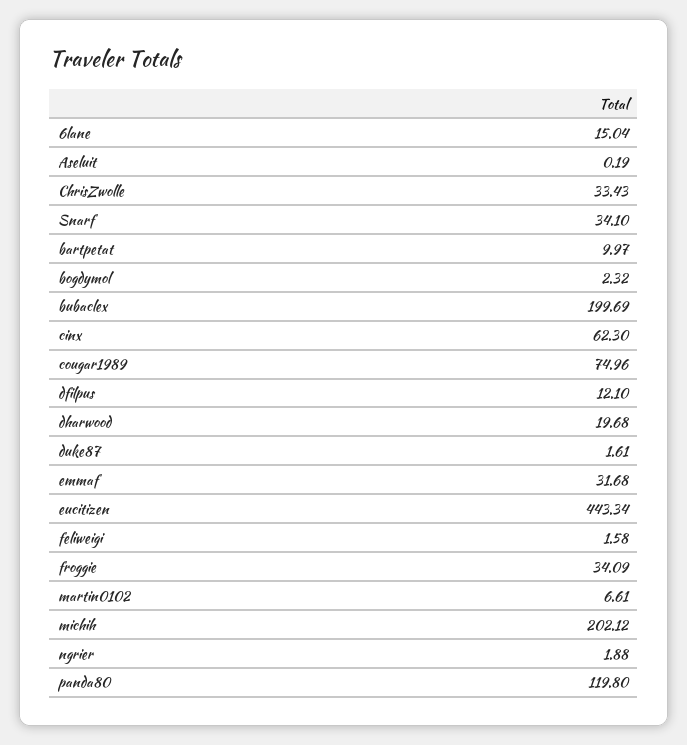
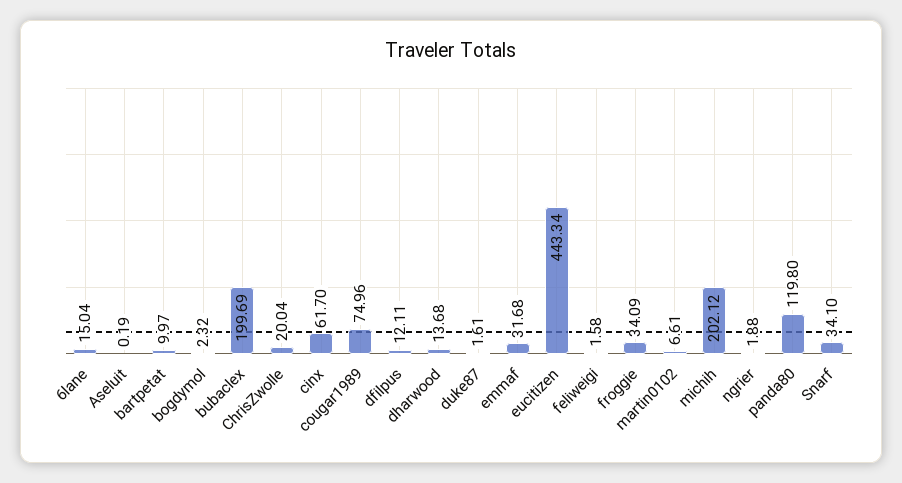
ChrisZwolle: 33.43 -> 20.04
cinx: 62.3 -> 61.7
dfilpus: 12.1 -> 12.11
dharwood: 19.68 -> 13.68

